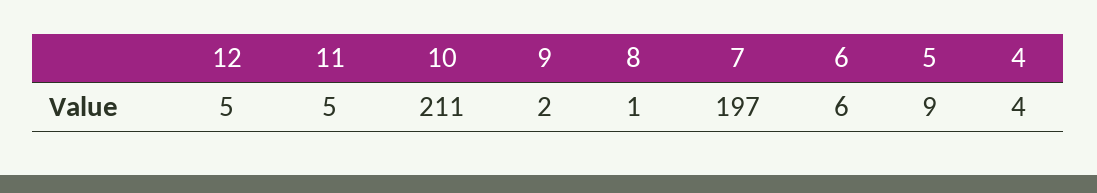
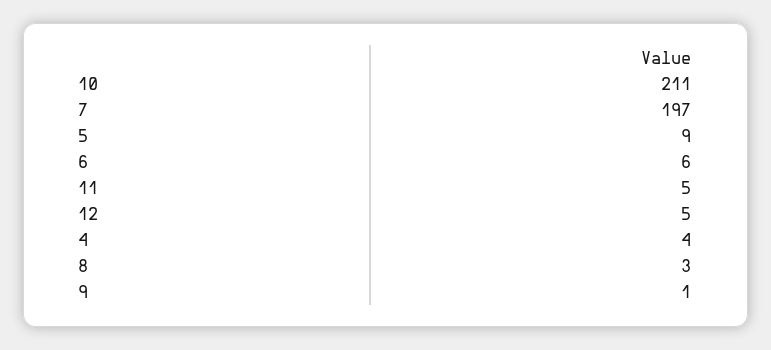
9: 2 -> 1
8: 1 -> 3

